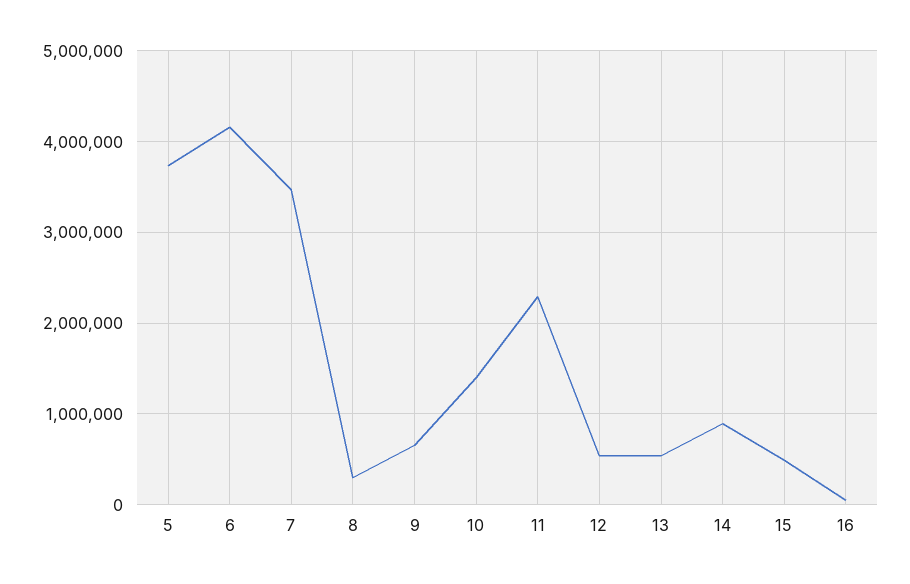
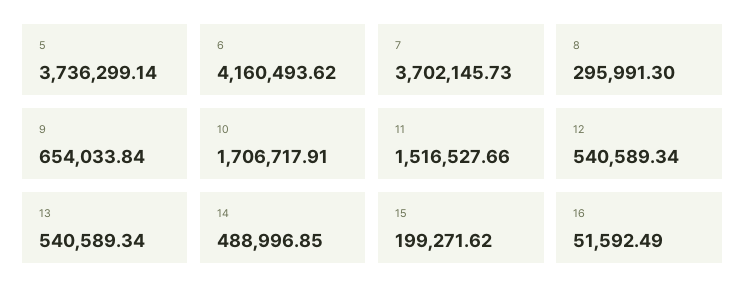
7: 3500000 -> 3702145.73
10: 1400000 -> 1706717.91
11: 2300000 -> 1516527.66
14: 900000 -> 488996.85
15: 500000 -> 199271.62

